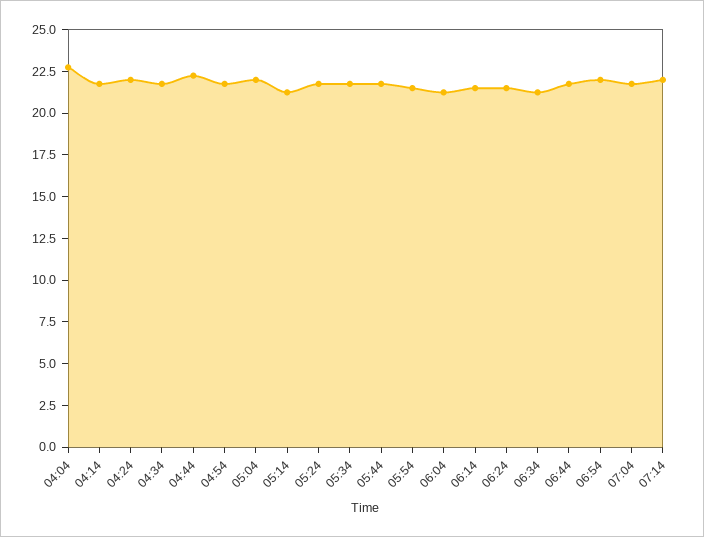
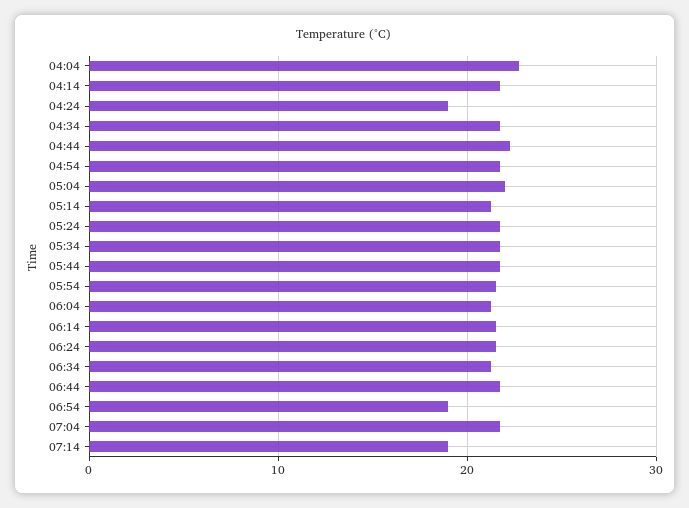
04:24: 22 -> 19
06:54: 22 -> 19
07:14: 22 -> 19

